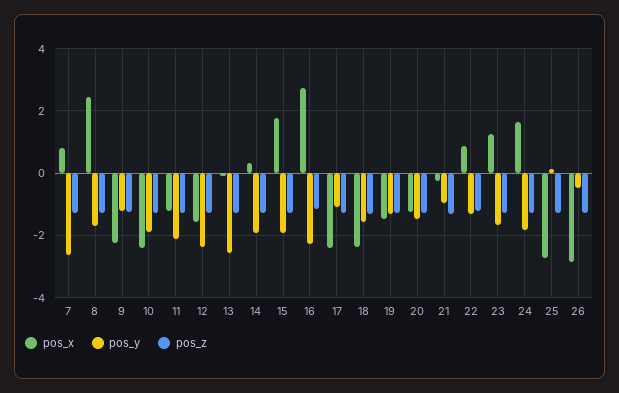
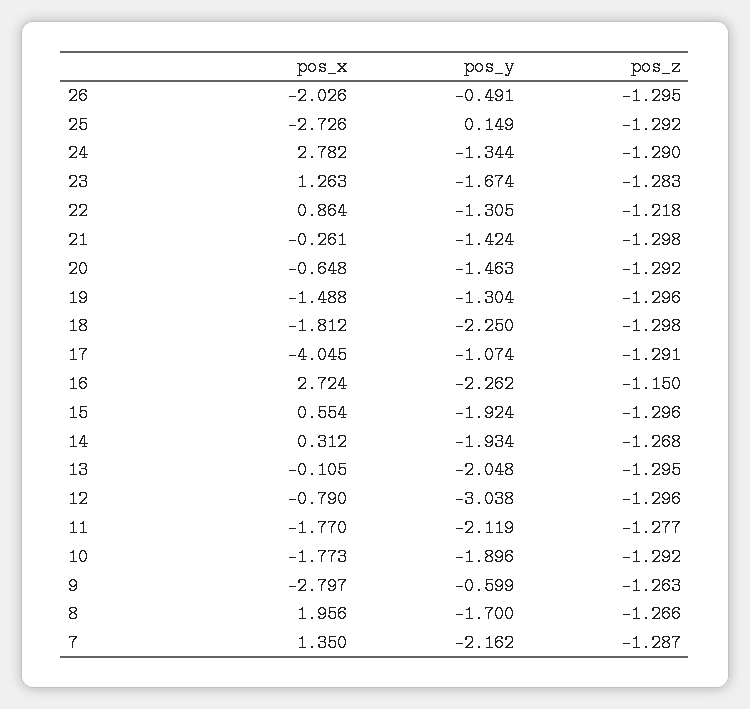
pos_x, 7: 0.8 -> 1.35
pos_y, 7: -2.6 -> -2.162
pos_x, 8: 2.4 -> 1.956
pos_x, 9: -2.2 -> -2.797
pos_y, 9: -1.2 -> -0.599
pos_x, 10: -2.4 -> -1.773
pos_x, 11: -1.2 -> -1.77
pos_x, 12: -1.6 -> -0.79
pos_y, 12: -2.4 -> -3.038
pos_y, 13: -2.6 -> -2.048
pos_x, 15: 1.8 -> 0.554
pos_x, 17: -2.4 -> -4.045
pos_x, 18: -2.4 -> -1.812
pos_y, 18: -1.6 -> -2.25
pos_x, 20: -1.2 -> -0.648
pos_y, 21: -1 -> -1.424
pos_x, 24: 1.6 -> 2.782
pos_y, 24: -1.8 -> -1.344
pos_x, 26: -2.8 -> -2.026

